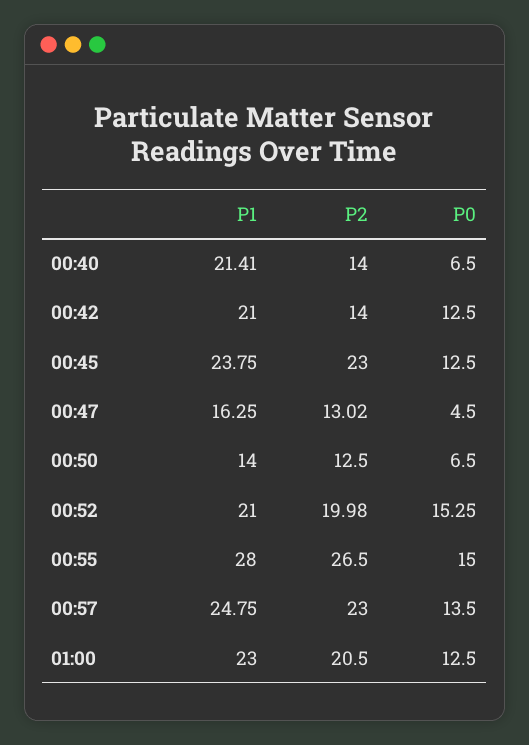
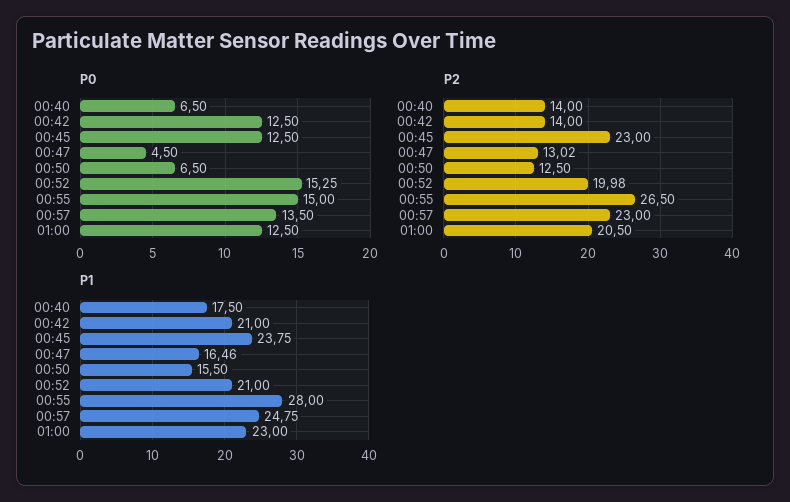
P1, 00:40: 21.41 -> 17.5
P1, 00:47: 16.25 -> 16.46
P1, 00:50: 14 -> 15.5

